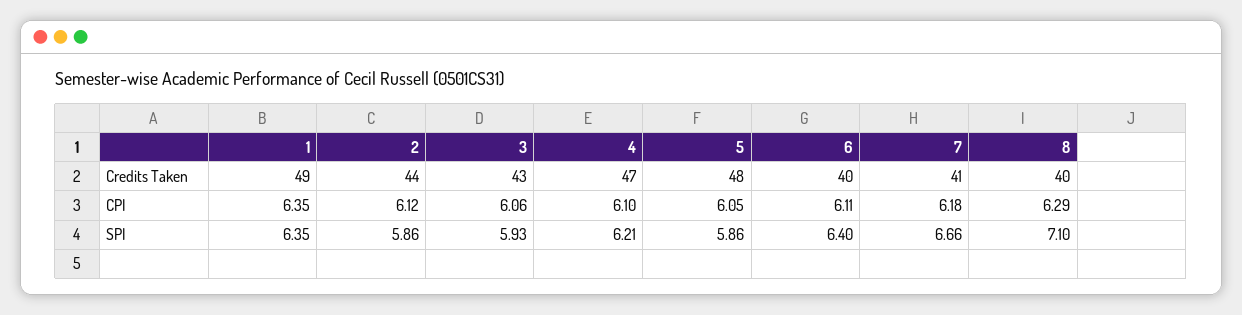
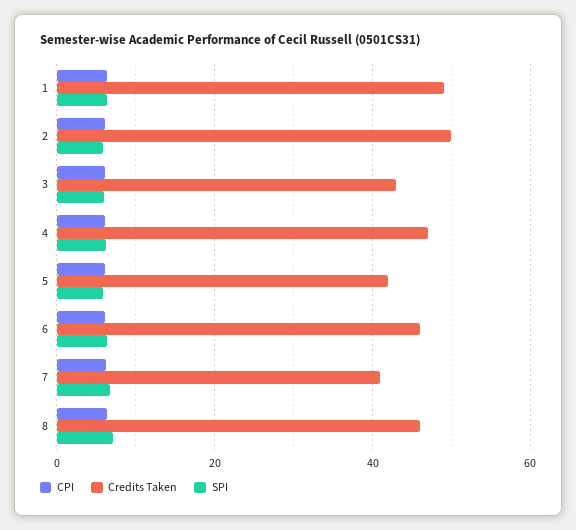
Credits Taken, 2: 44 -> 50
Credits Taken, 5: 48 -> 42
Credits Taken, 6: 40 -> 46
Credits Taken, 8: 40 -> 46

